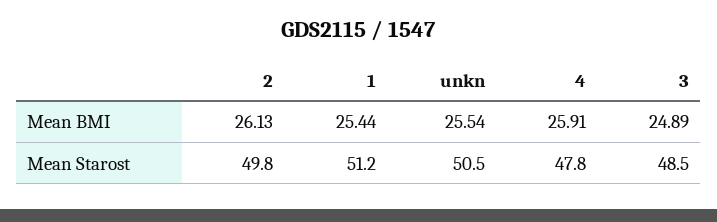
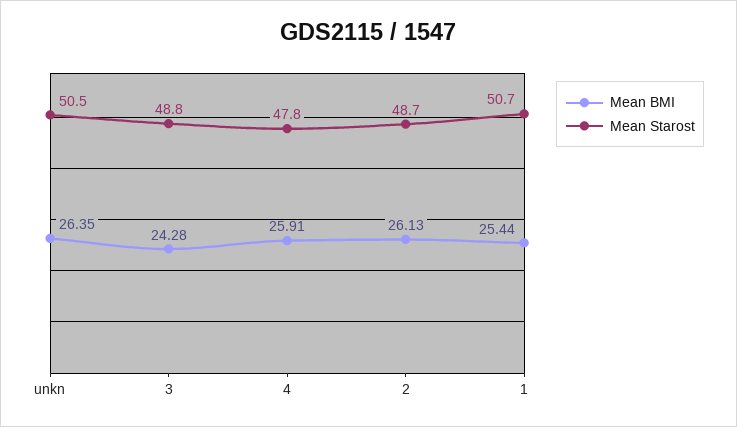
Mean BMI, unkn: 25.54 -> 26.35
Mean BMI, 3: 24.89 -> 24.28
Mean Starost, 2: 49.8 -> 48.7
Mean Starost, 1: 51.2 -> 50.7
Mean Starost, 3: 48.5 -> 48.8

